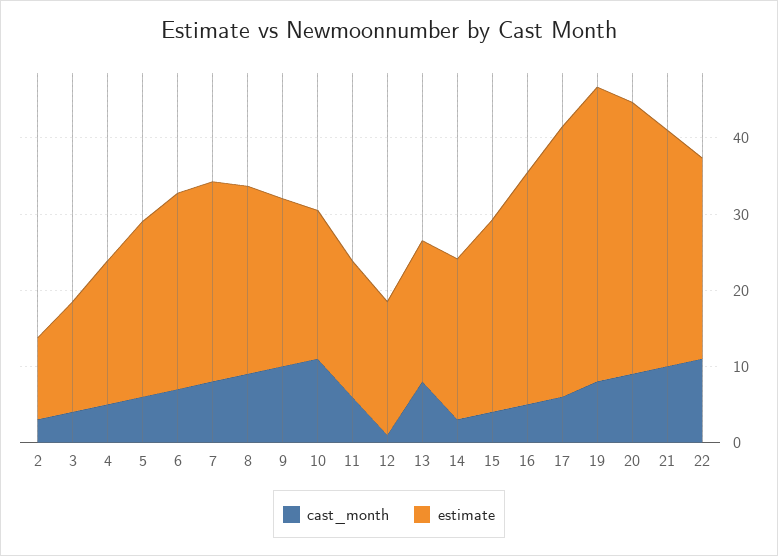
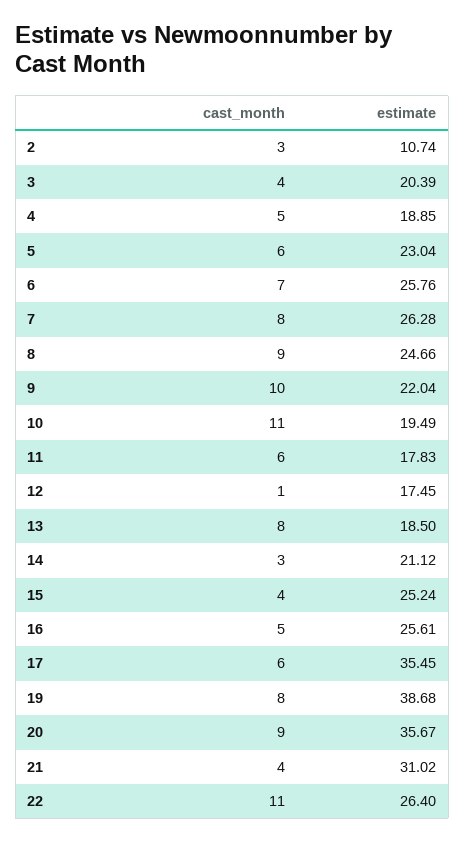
estimate, 3: 14 -> 20.39
estimate, 16: 30 -> 25.61
cast_month, 21: 10 -> 4

